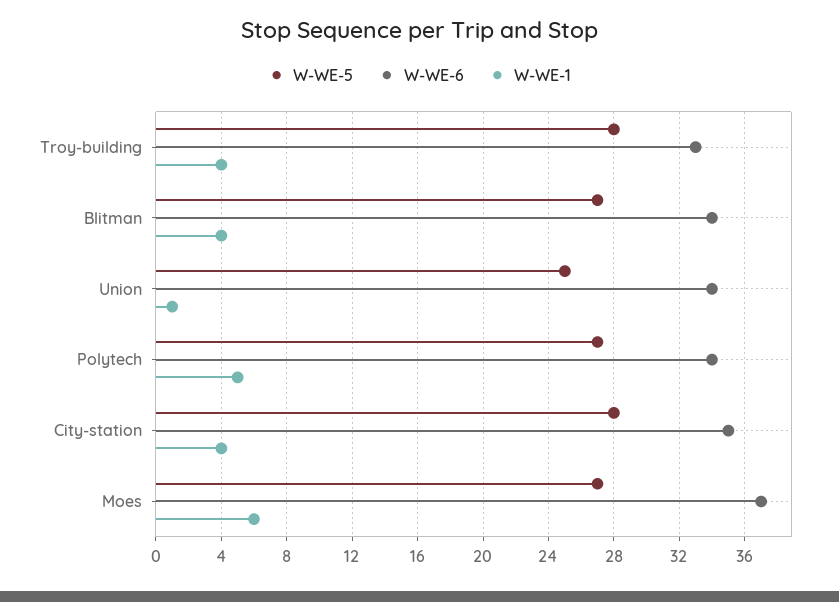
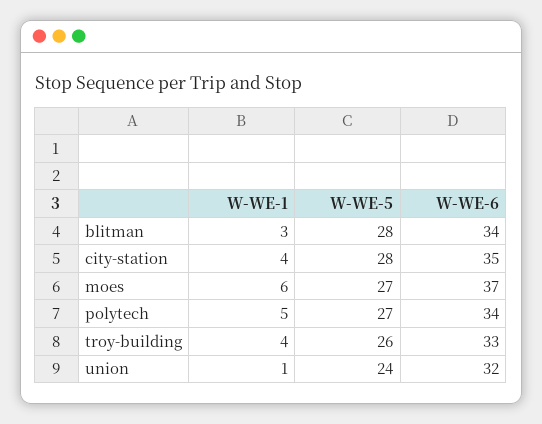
W-WE-5, Troy-building: 28 -> 26
W-WE-5, Blitman: 27 -> 28
W-WE-1, Blitman: 4 -> 3
W-WE-5, Union: 25 -> 24
W-WE-6, Union: 34 -> 32

